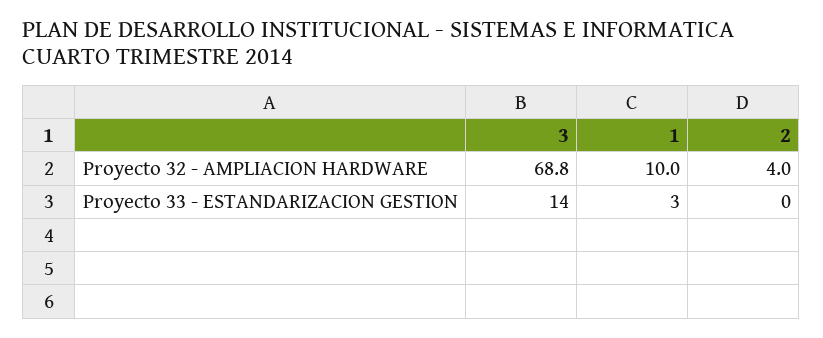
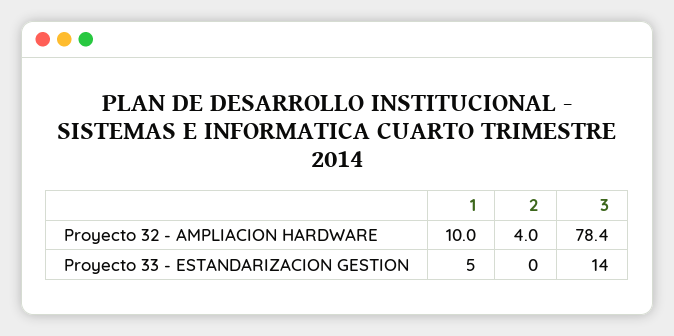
3, Proyecto 32 - AMPLIACION HARDWARE: 68.8 -> 78.4
1, Proyecto 33 - ESTANDARIZACION GESTION: 3 -> 5

